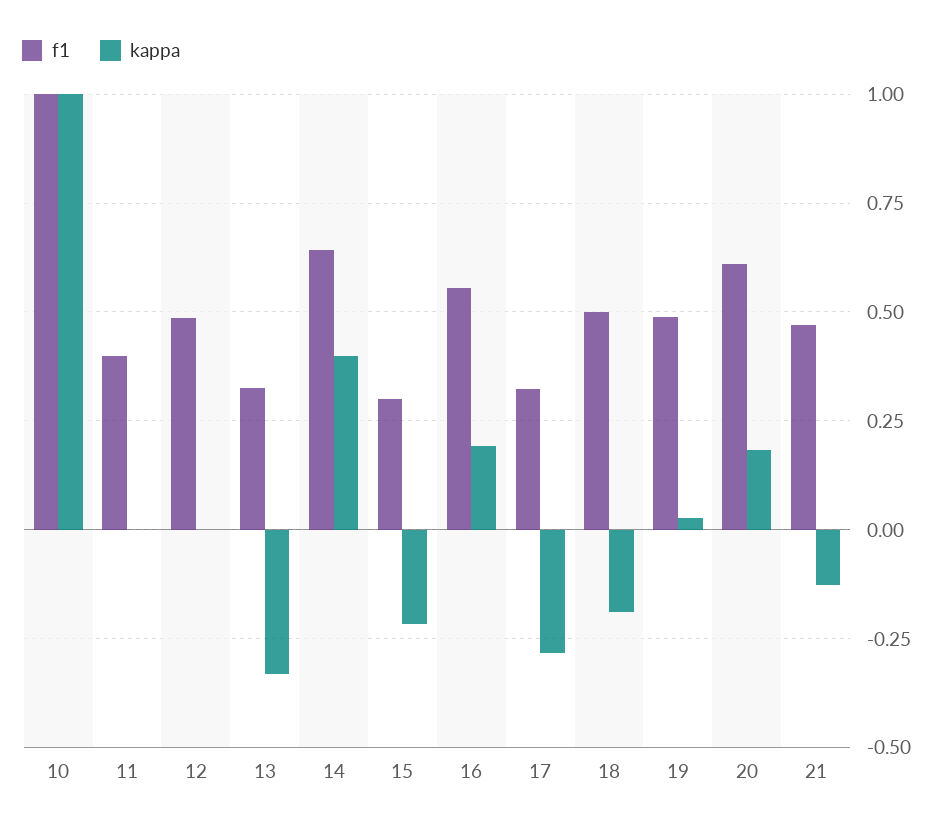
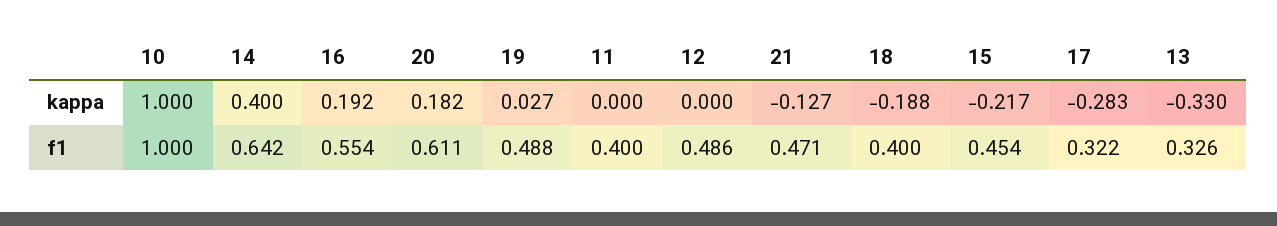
f1, 15: 0.3 -> 0.454
f1, 18: 0.5 -> 0.4

